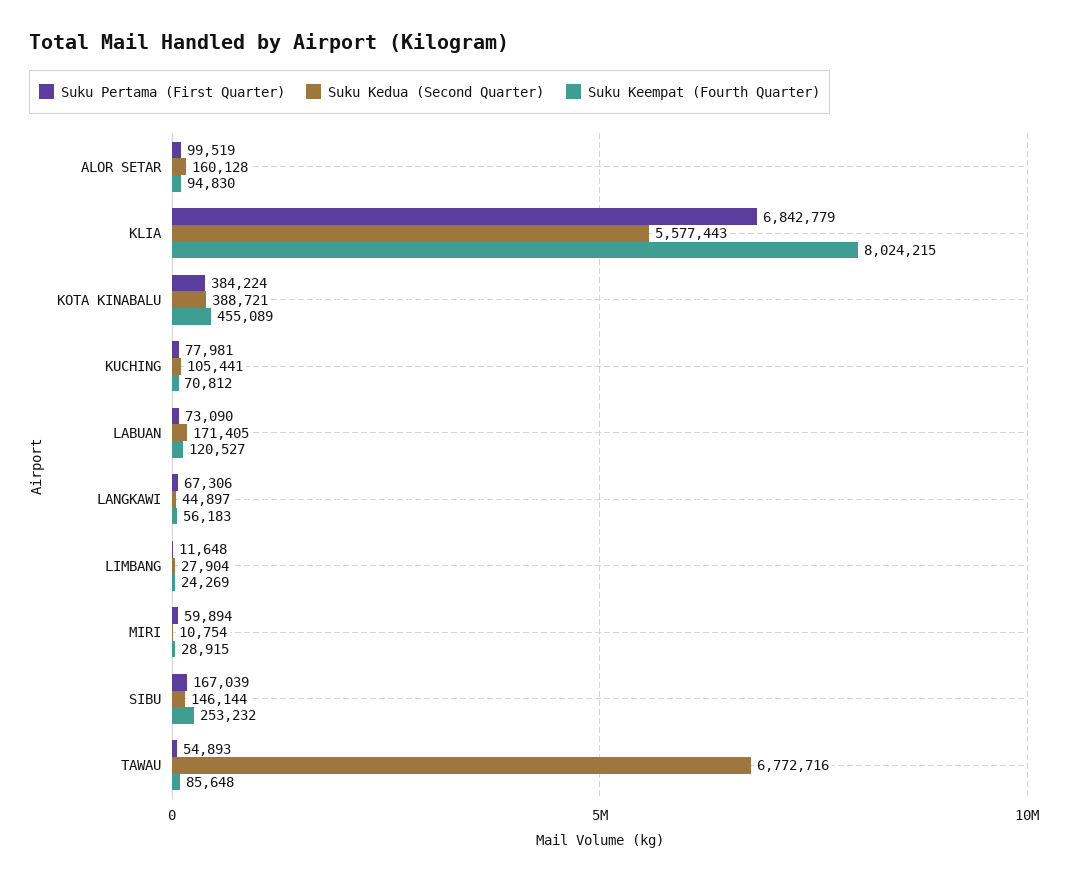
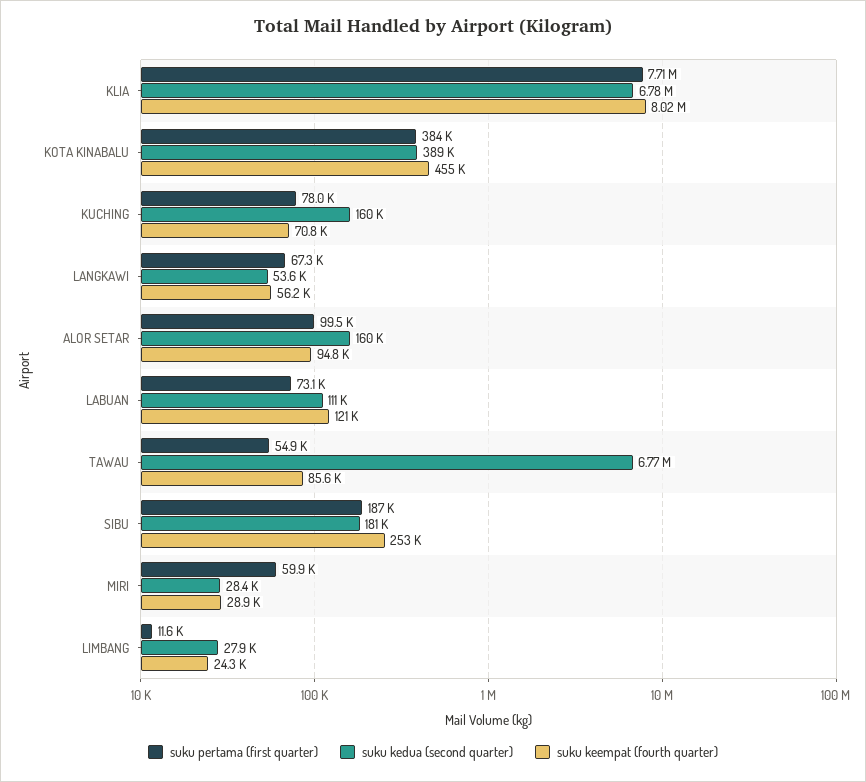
Suku Pertama (First Quarter), KLIA: 6842779 -> 7710000
Suku Kedua (Second Quarter), KLIA: 5577443 -> 6780000
Suku Kedua (Second Quarter), KUCHING: 105441 -> 160000
Suku Kedua (Second Quarter), LABUAN: 171405 -> 111000
Suku Kedua (Second Quarter), LANGKAWI: 44897 -> 53600
Suku Kedua (Second Quarter), MIRI: 10754 -> 28400
Suku Pertama (First Quarter), SIBU: 167039 -> 187000
Suku Kedua (Second Quarter), SIBU: 146144 -> 181000

